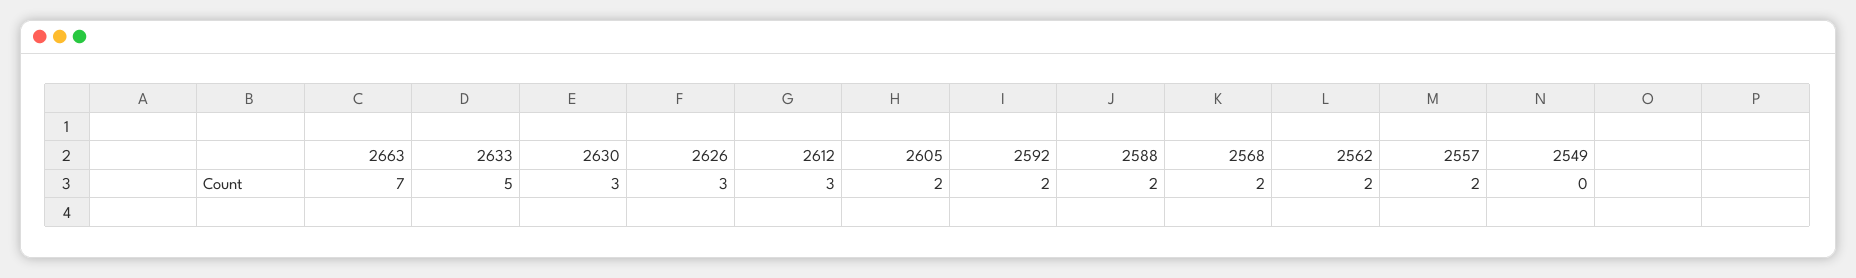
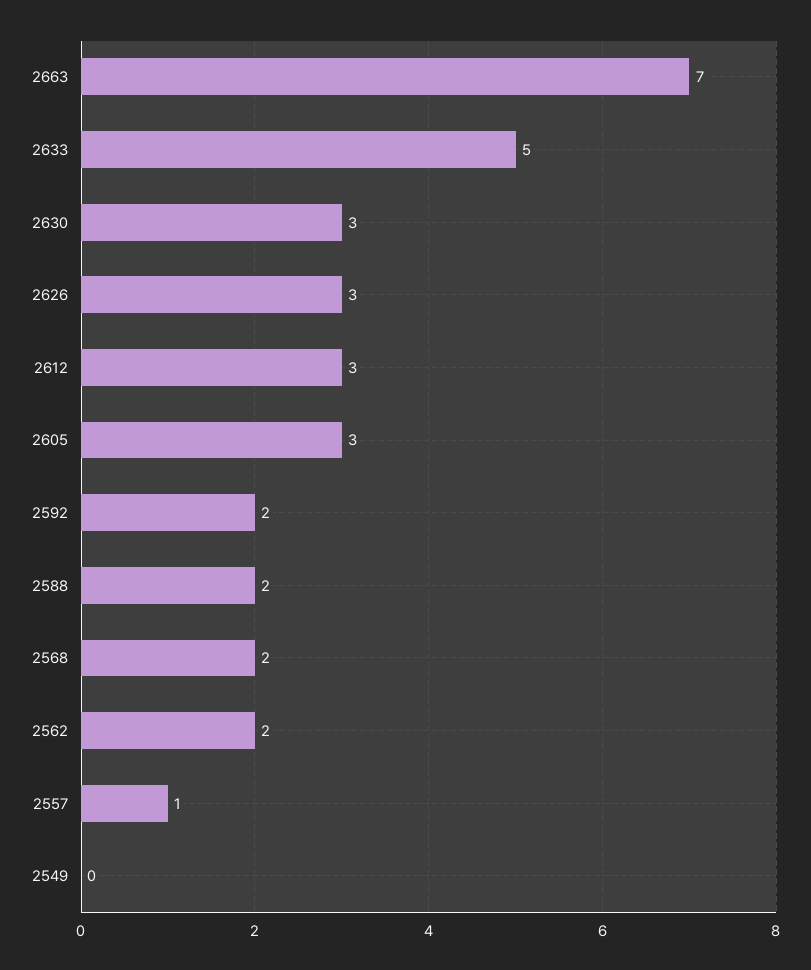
2605: 2 -> 3
2557: 2 -> 1

